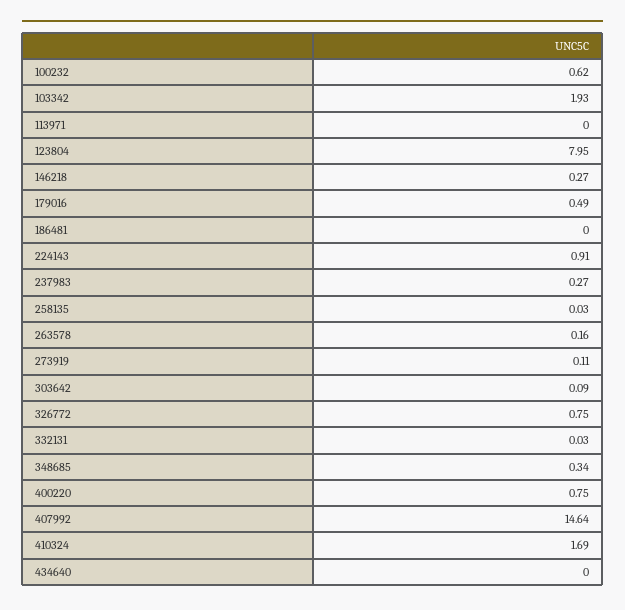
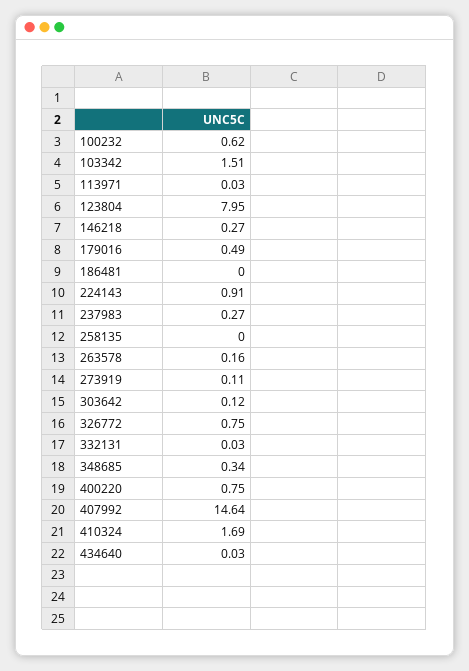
103342: 1.93 -> 1.51
113971: 0 -> 0.03
258135: 0.03 -> 0
303642: 0.09 -> 0.12
434640: 0 -> 0.03

